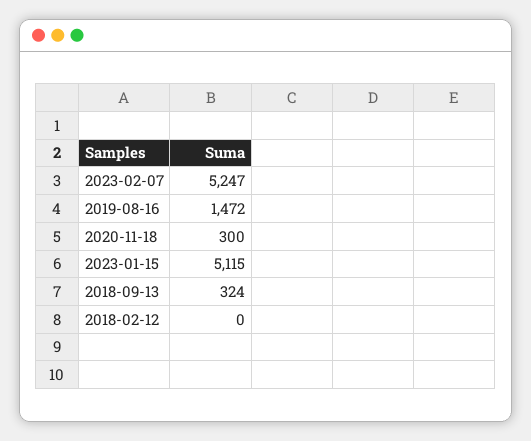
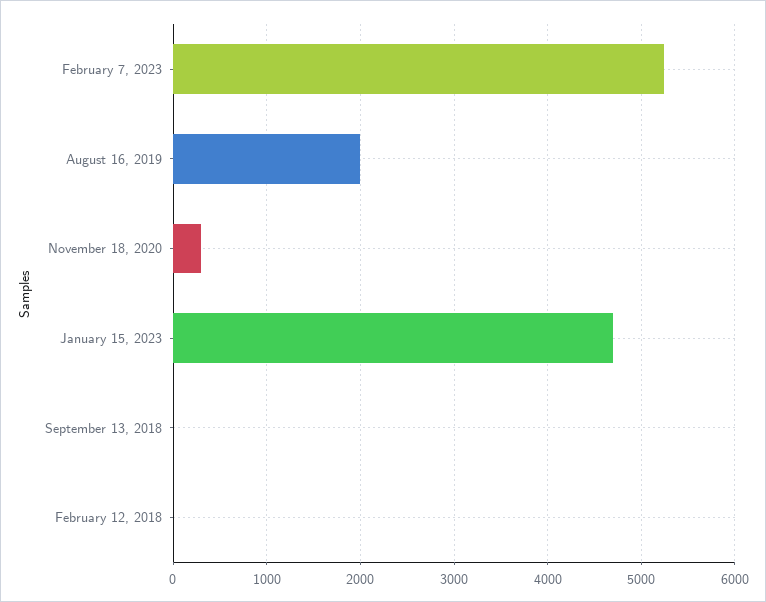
2019-08-16: 1472 -> 2000
2023-01-15: 5115 -> 4700
2018-09-13: 324 -> 0

